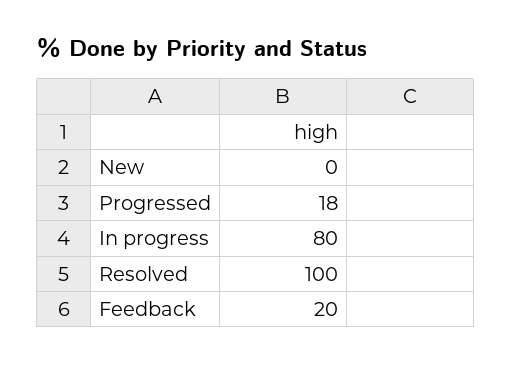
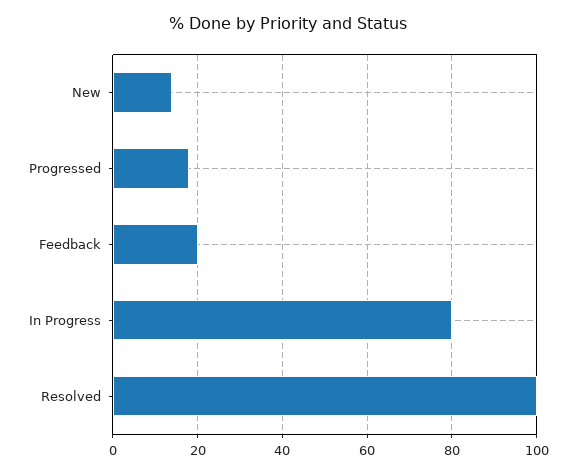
New: 0 -> 15

